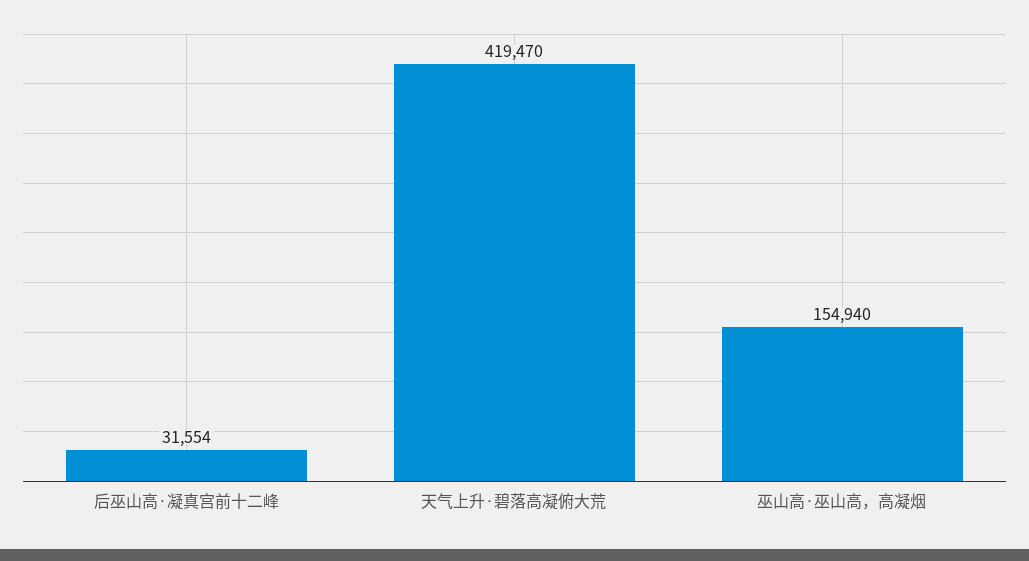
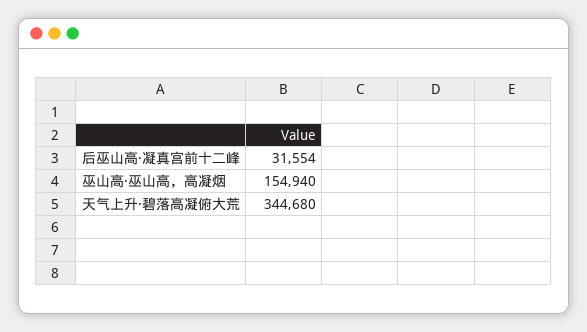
天气上升·碧落高凝俯大荒: 419470 -> 344680

